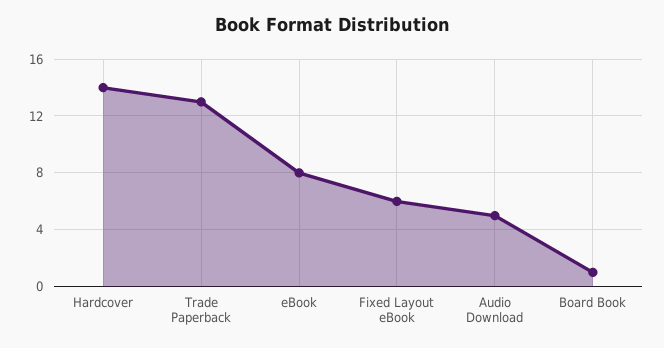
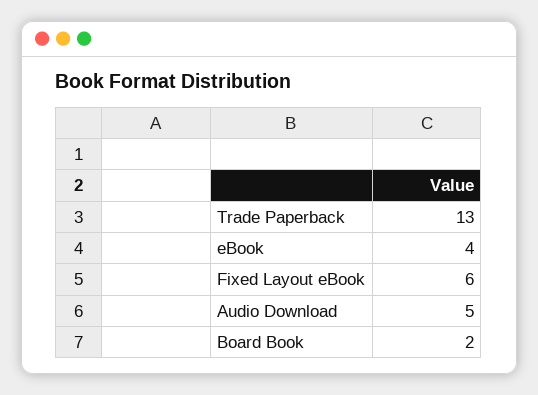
Hardcover: 14 -> none
eBook: 8 -> 4
Board Book: 1 -> 2

